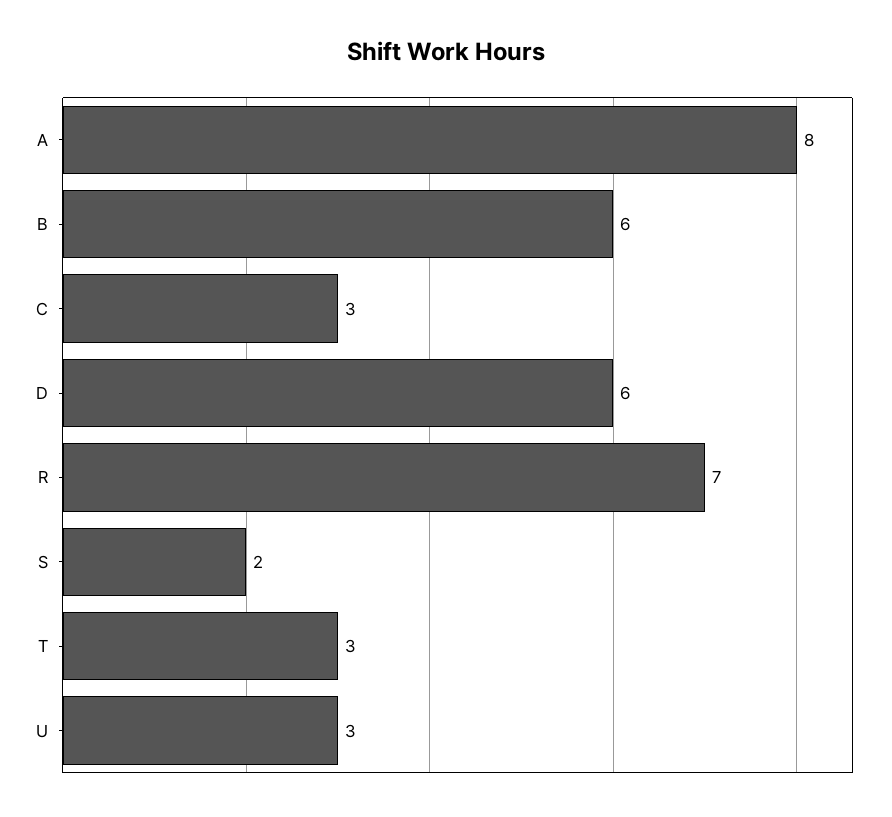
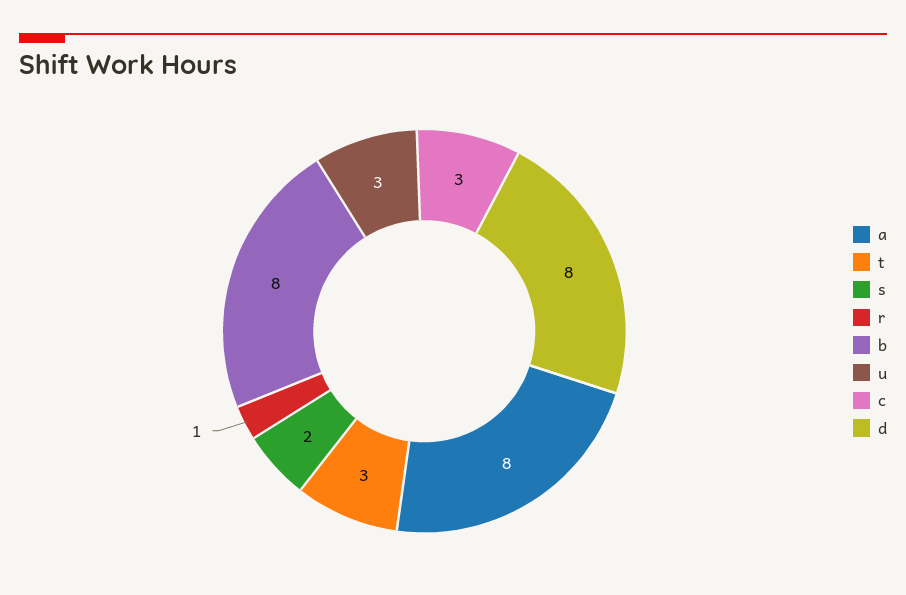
B: 6 -> 8
D: 6 -> 8
R: 7 -> 1

